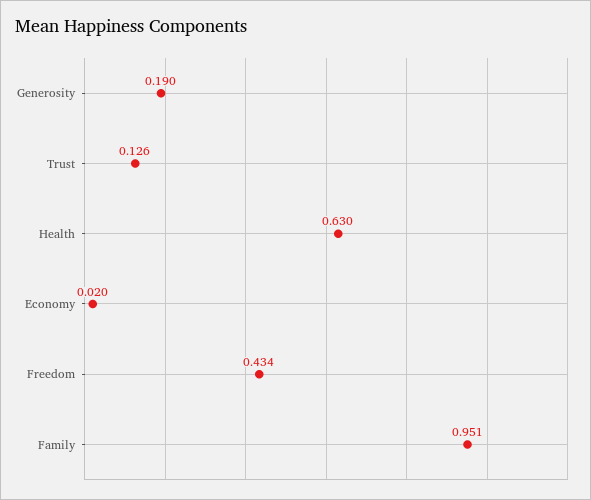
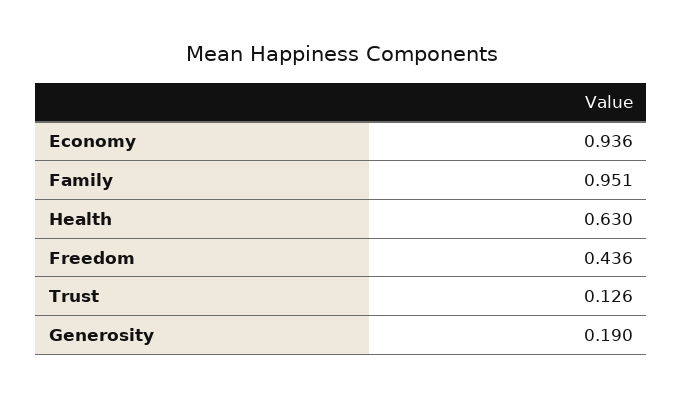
Economy: 0.02 -> 0.936
Freedom: 0.434 -> 0.436

